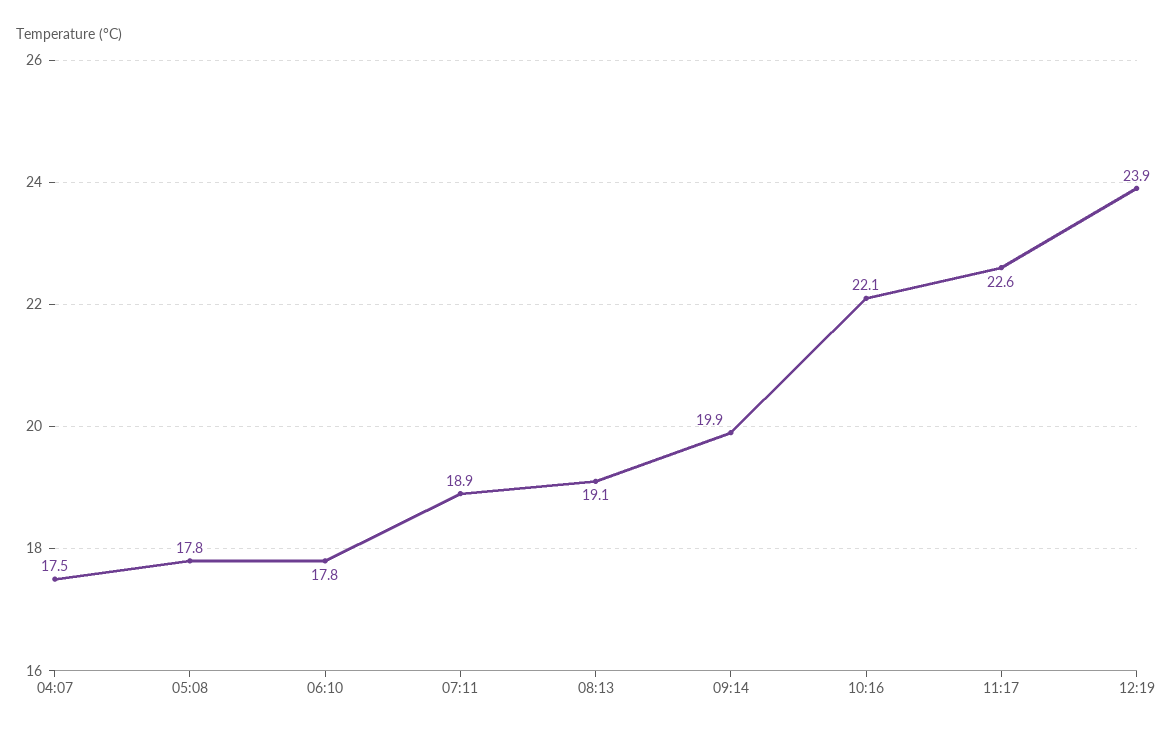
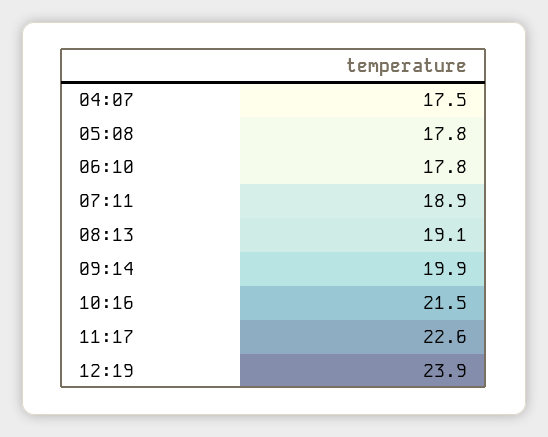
10:16: 22.1 -> 21.5

